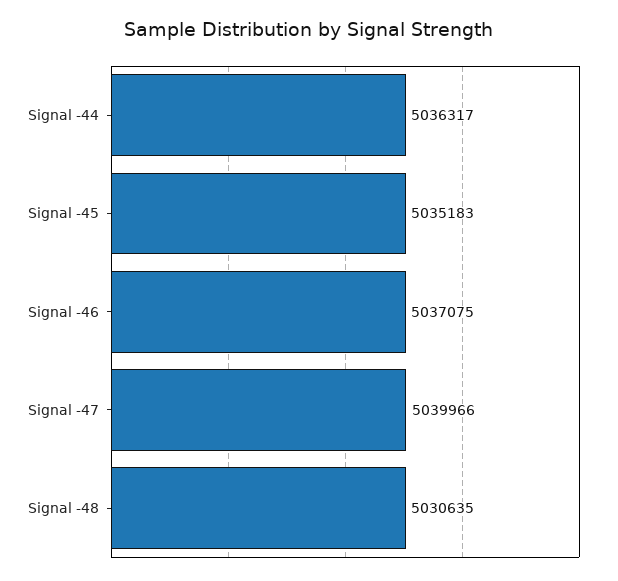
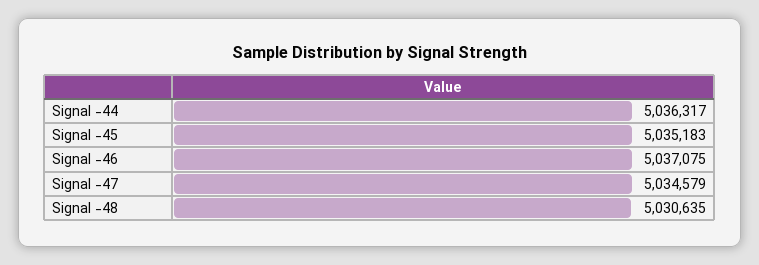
Signal -47: 5039966 -> 5034579

